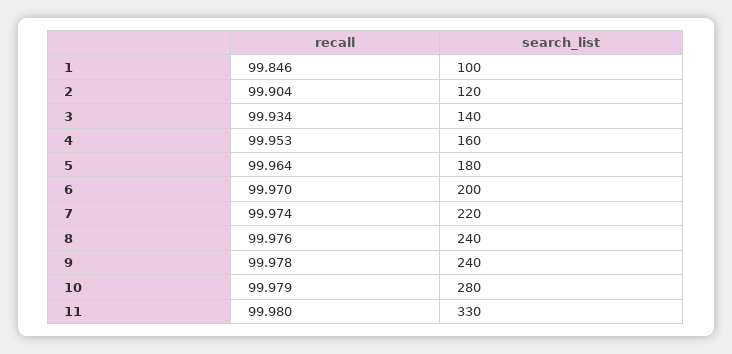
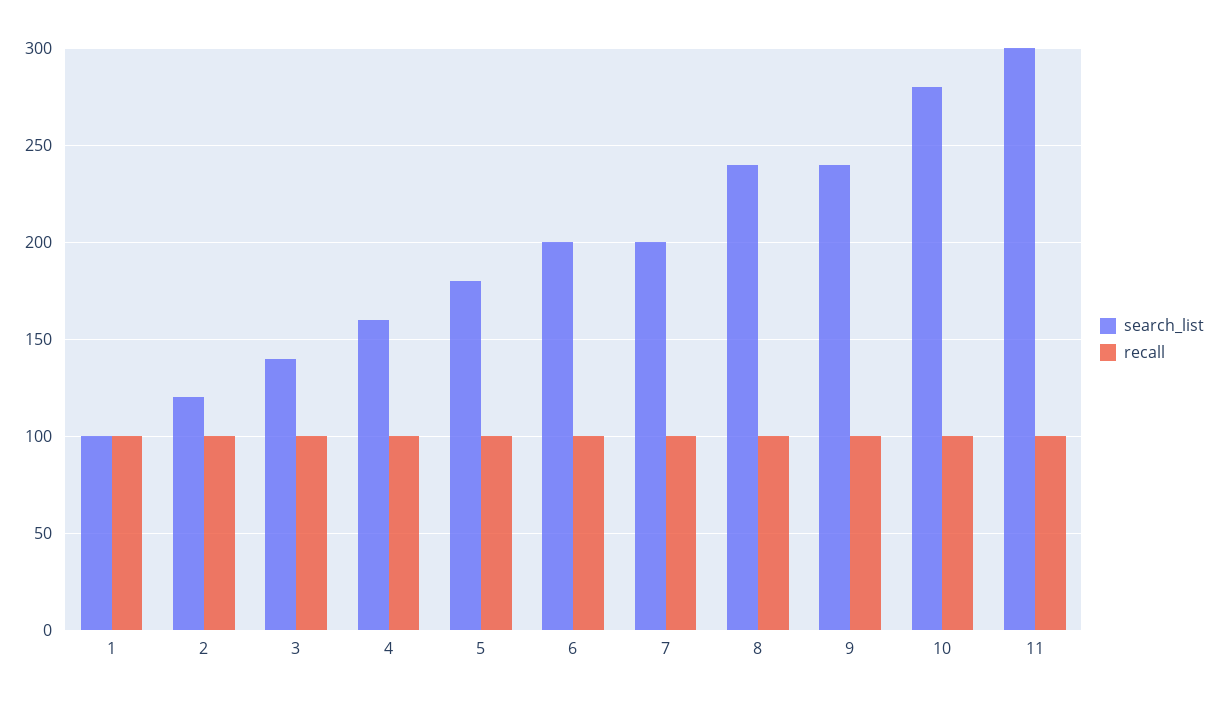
search_list, 7: 220 -> 200
search_list, 11: 330 -> 300

